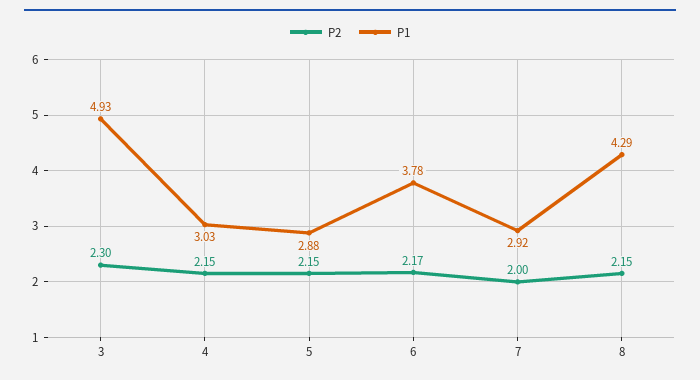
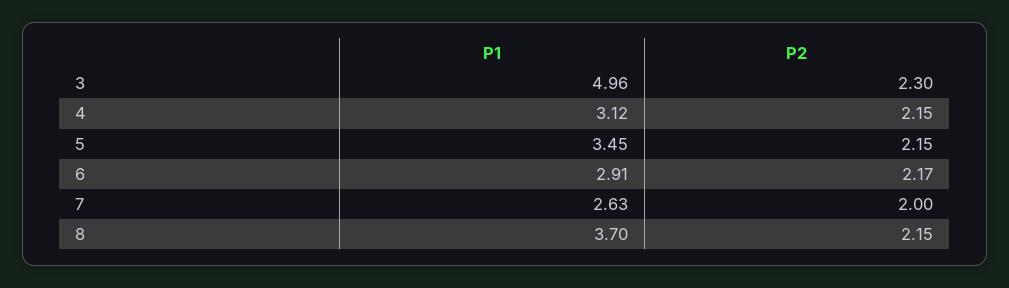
P1, 3: 4.93 -> 4.96
P1, 4: 3.03 -> 3.12
P1, 5: 2.88 -> 3.45
P1, 6: 3.78 -> 2.91
P1, 7: 2.92 -> 2.63
P1, 8: 4.29 -> 3.7

